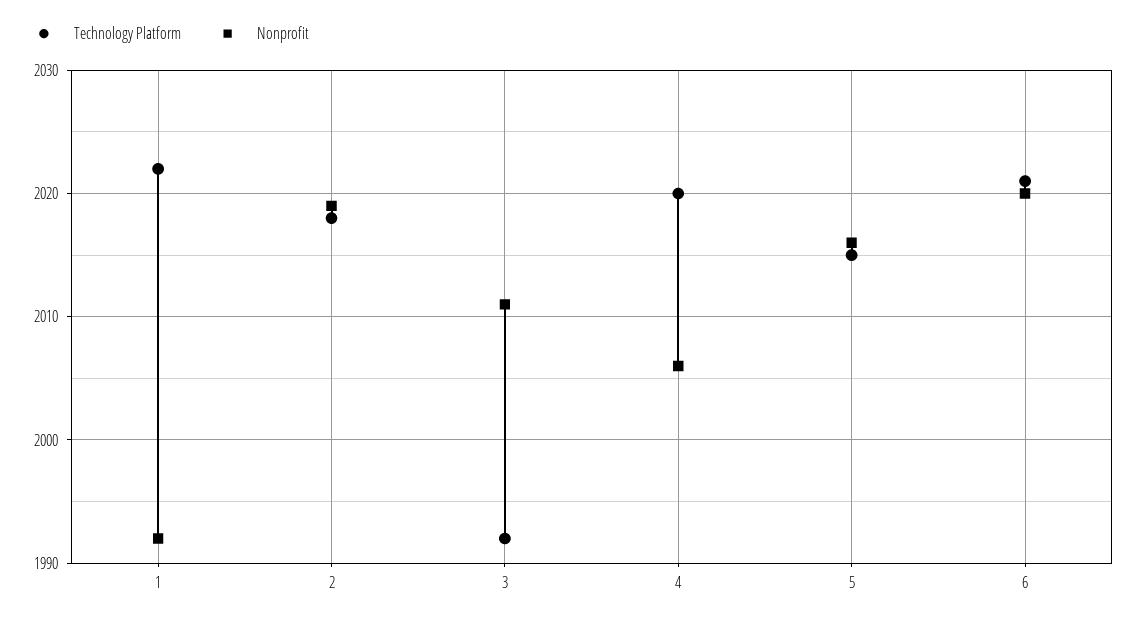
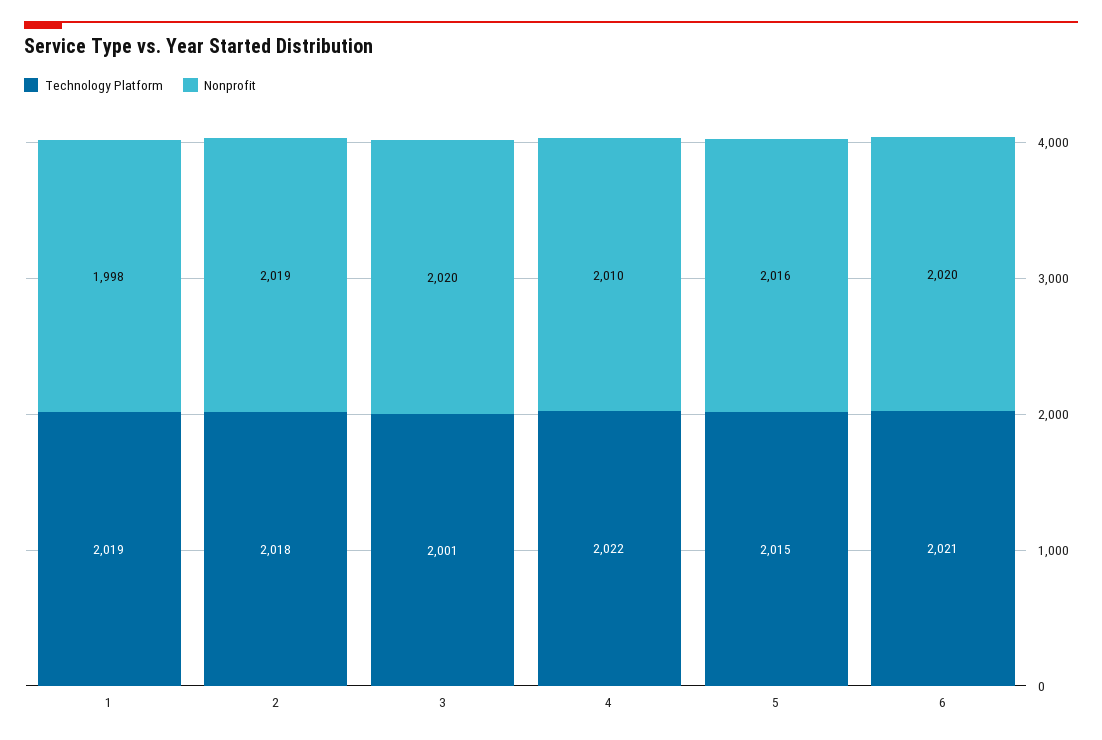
Technology Platform, 1: 2022 -> 2019
Nonprofit, 1: 1992 -> 1998
Technology Platform, 3: 1992 -> 2001
Nonprofit, 3: 2011 -> 2020
Technology Platform, 4: 2020 -> 2022
Nonprofit, 4: 2006 -> 2010

